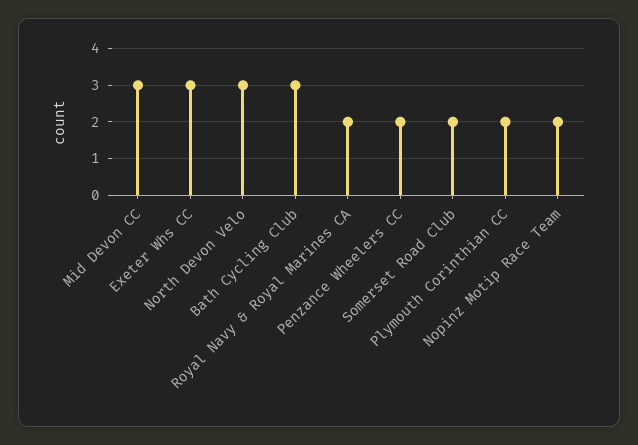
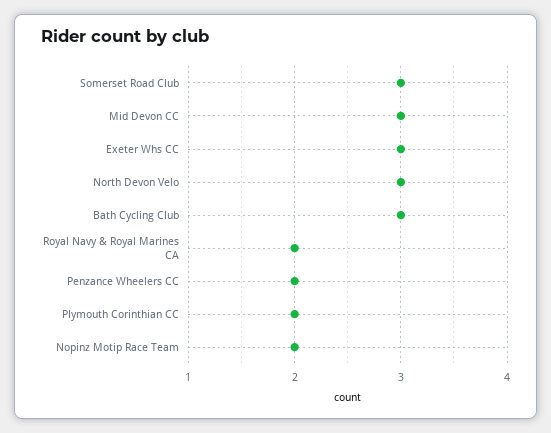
Somerset Road Club: 2 -> 3

